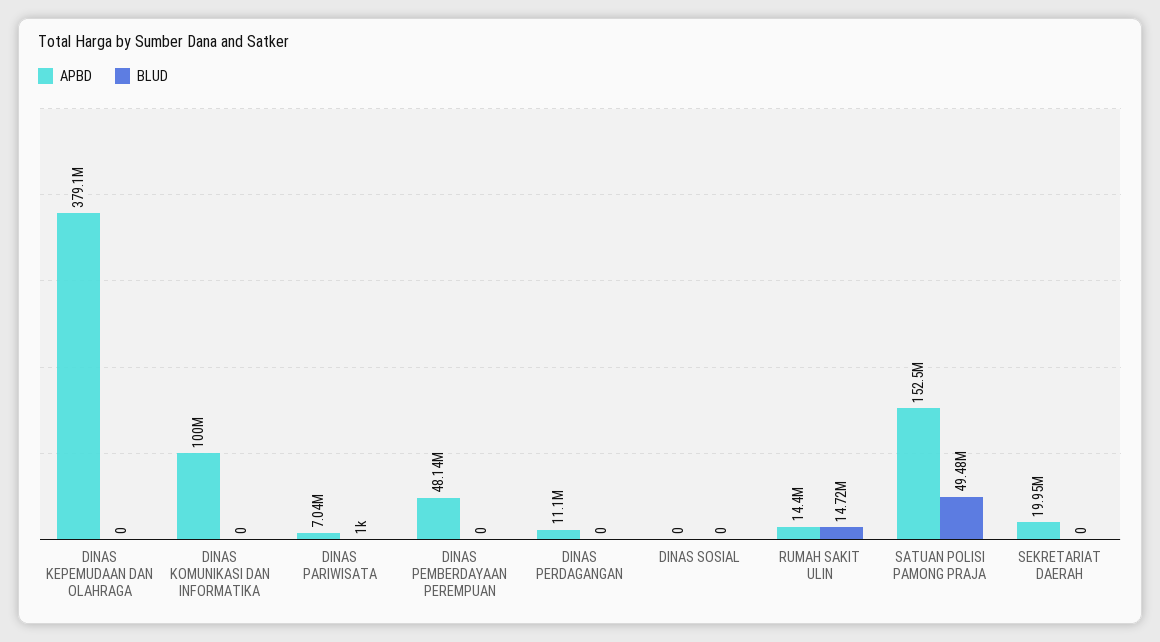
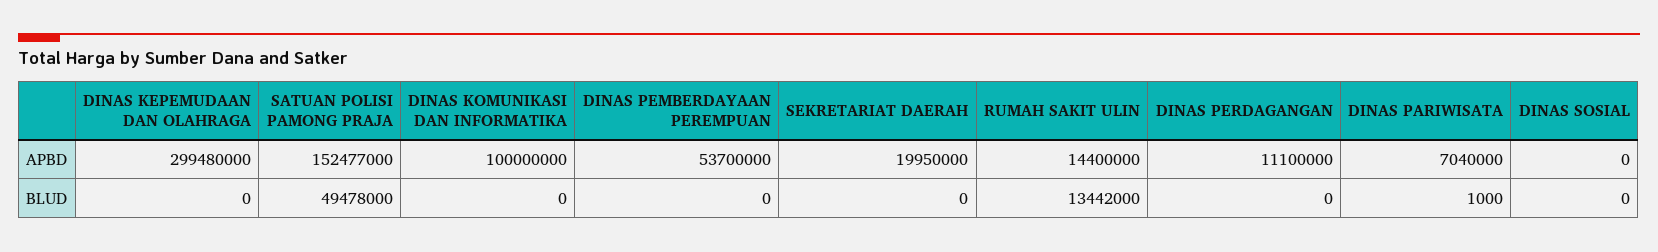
APBD, DINAS KEPEMUDAAN DAN OLAHRAGA: 379100000 -> 299480000
APBD, DINAS PEMBERDAYAAN PEREMPUAN: 48140000 -> 53700000
BLUD, RUMAH SAKIT ULIN: 14720000 -> 13442000

